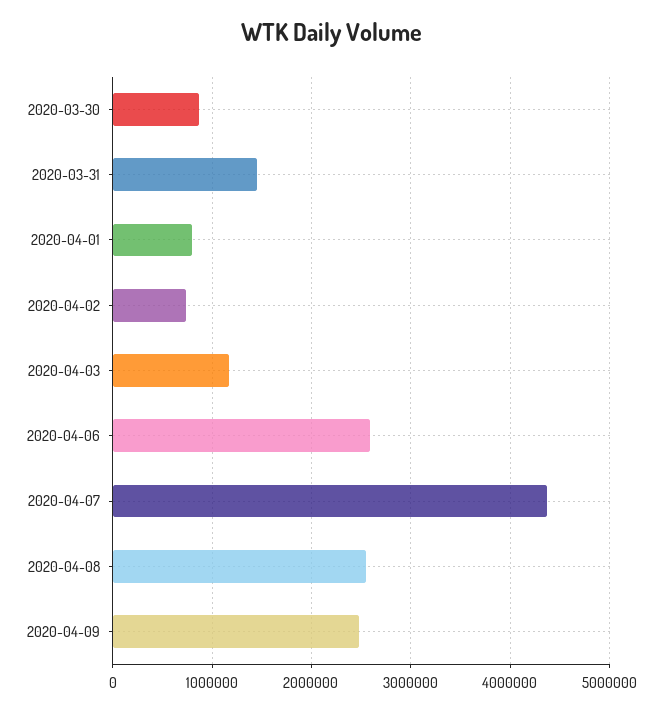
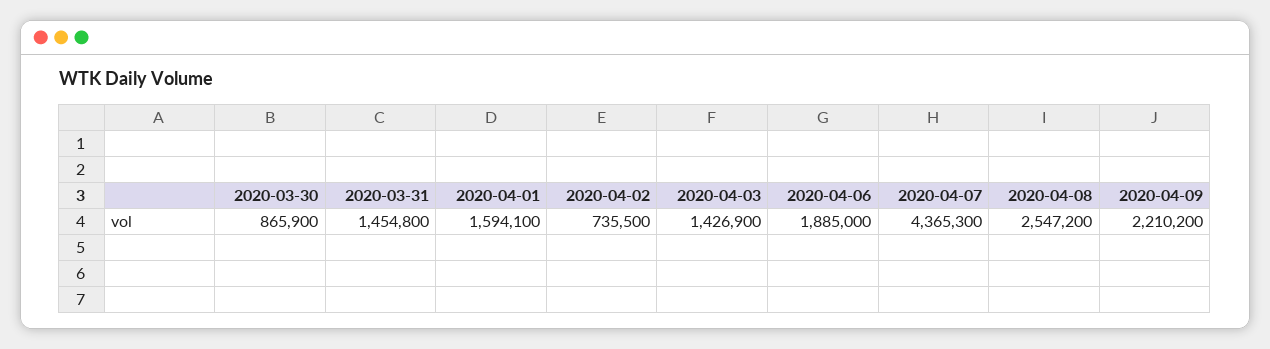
2020-04-01: 800000 -> 1594100
2020-04-03: 1200000 -> 1426900
2020-04-06: 2600000 -> 1885000
2020-04-09: 2500000 -> 2210200

